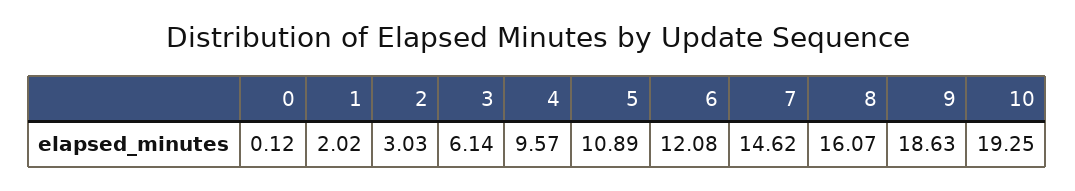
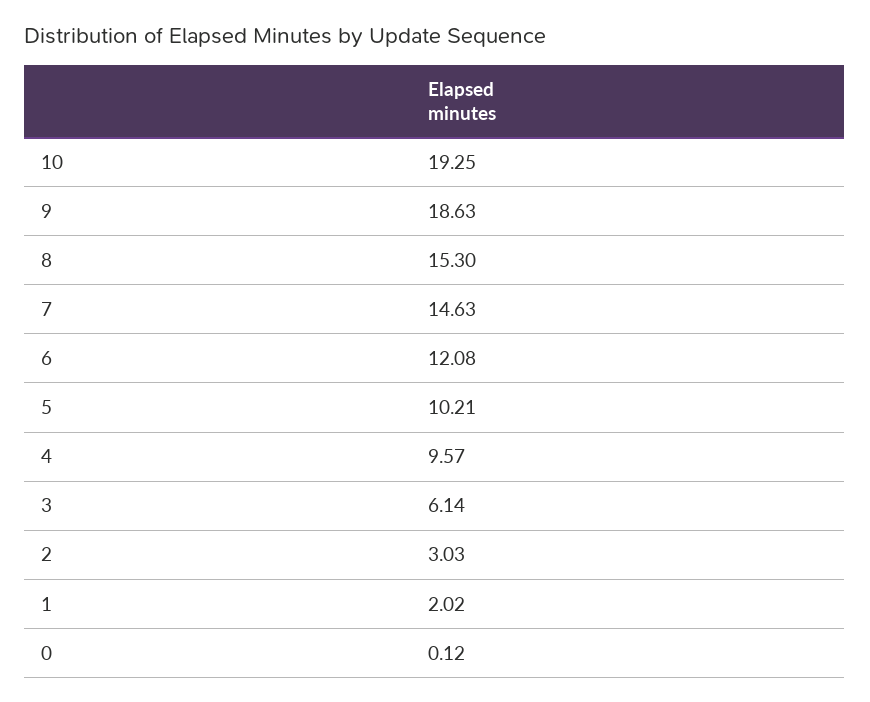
5: 10.89 -> 10.21
7: 14.62 -> 14.63
8: 16.07 -> 15.3

